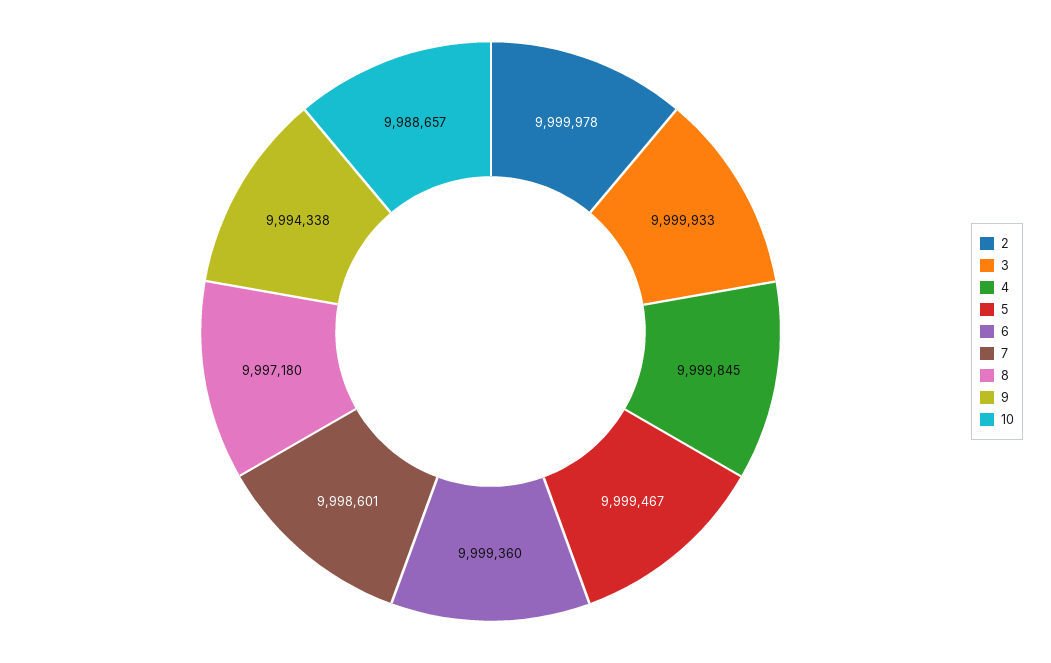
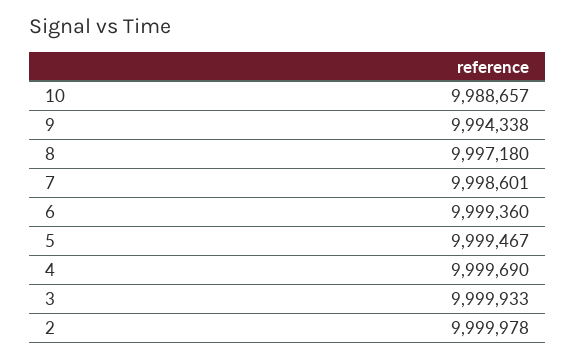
4: 9999845 -> 9999690

